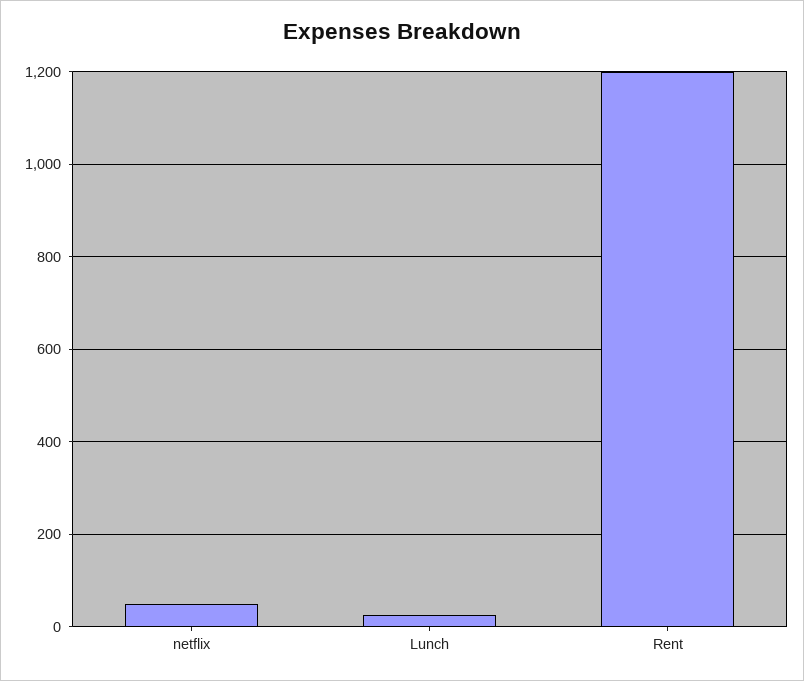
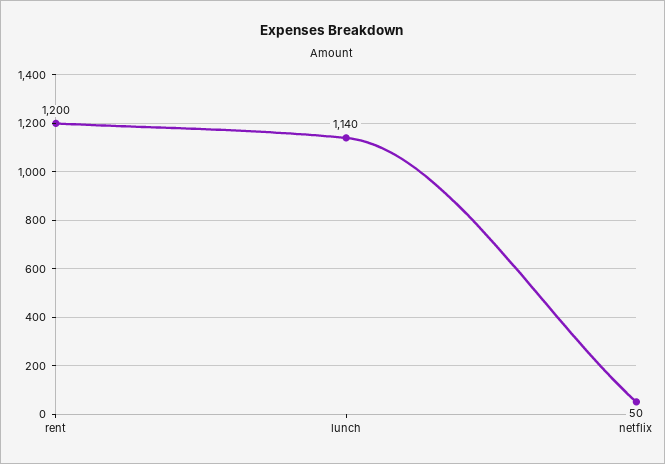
Lunch: 20 -> 1140

